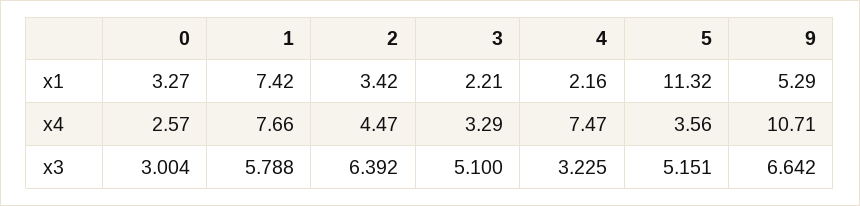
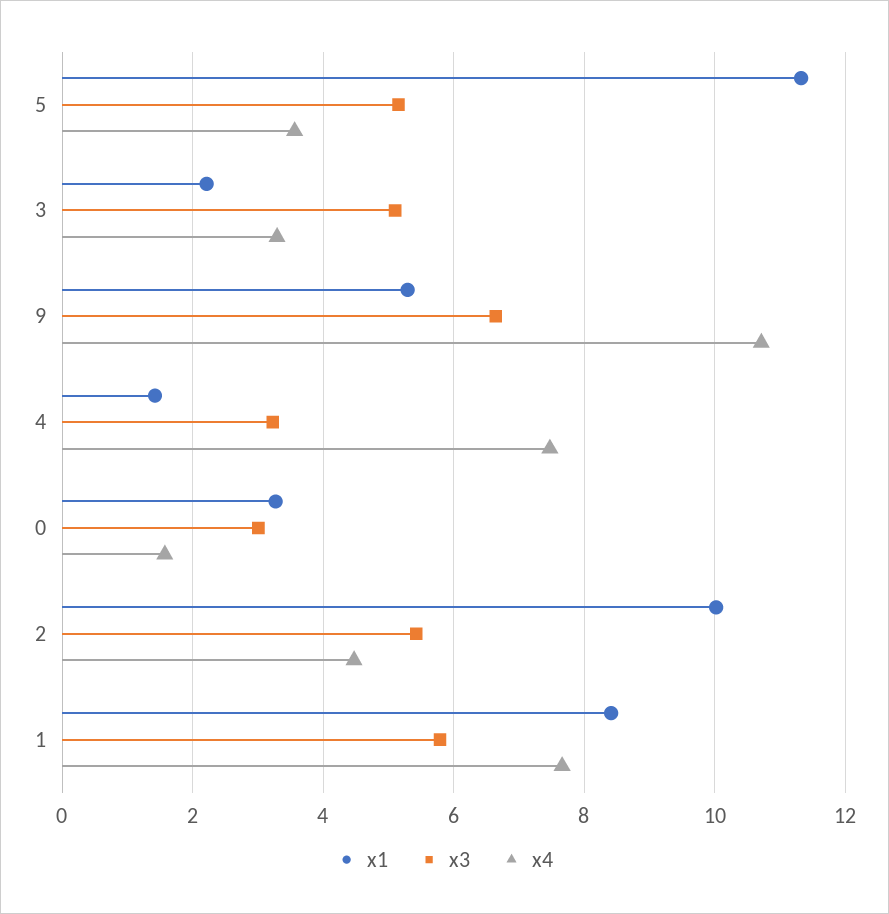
x1, 1: 7.42 -> 8.4
x1, 2: 3.42 -> 10
x1, 4: 2.16 -> 1.4
x4, 0: 2.57 -> 1.6
x3, 2: 6.392 -> 5.4

